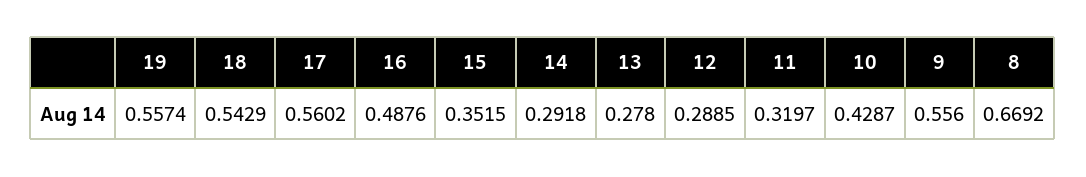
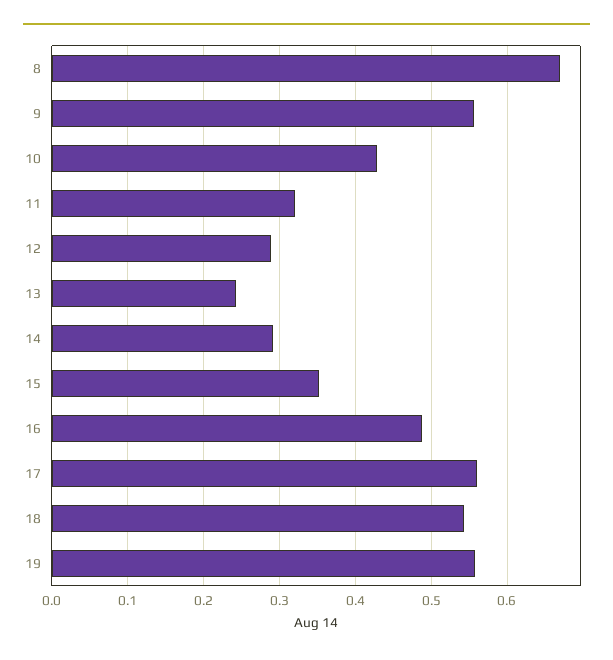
13: 0.278 -> 0.24

